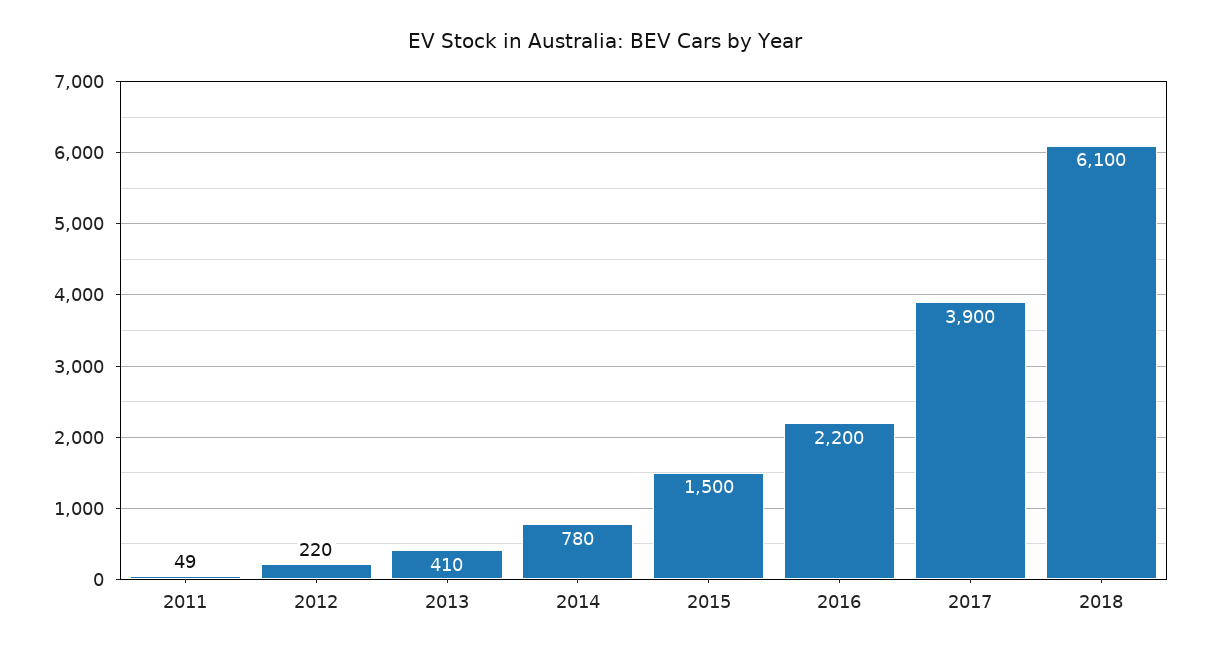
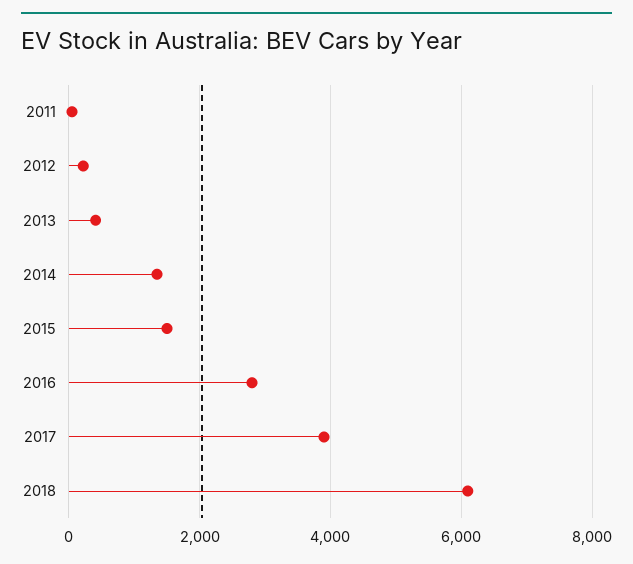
2014: 780 -> 1400
2016: 2200 -> 2800

